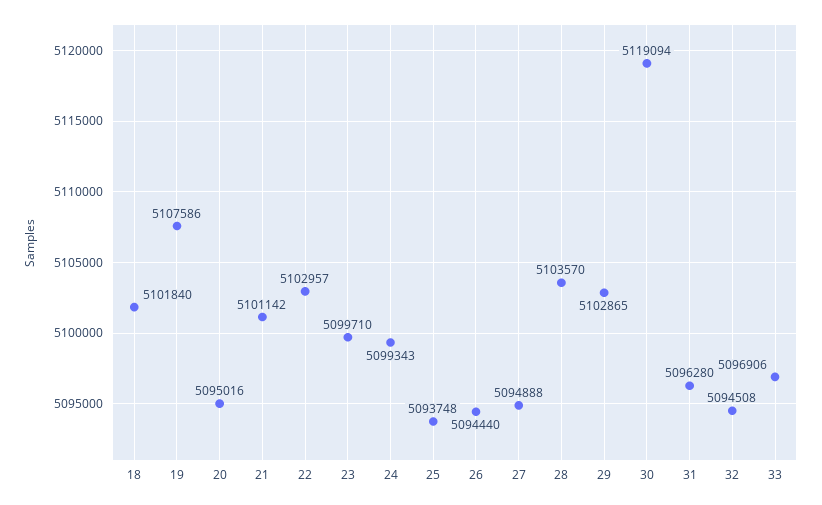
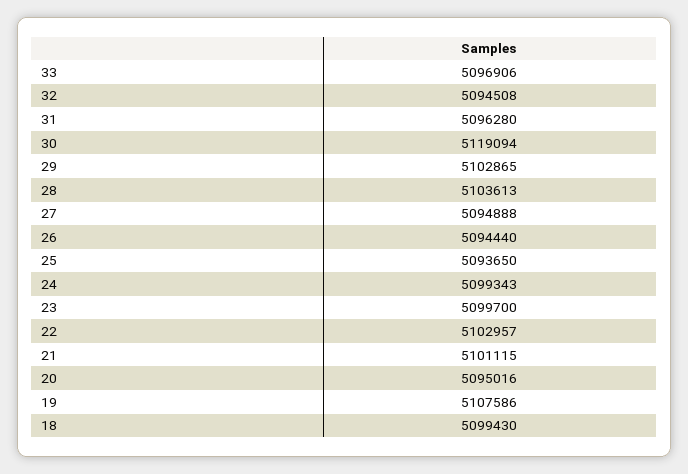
18: 5101840 -> 5099430
21: 5101142 -> 5101115
23: 5099710 -> 5099700
25: 5093748 -> 5093650
28: 5103570 -> 5103613

